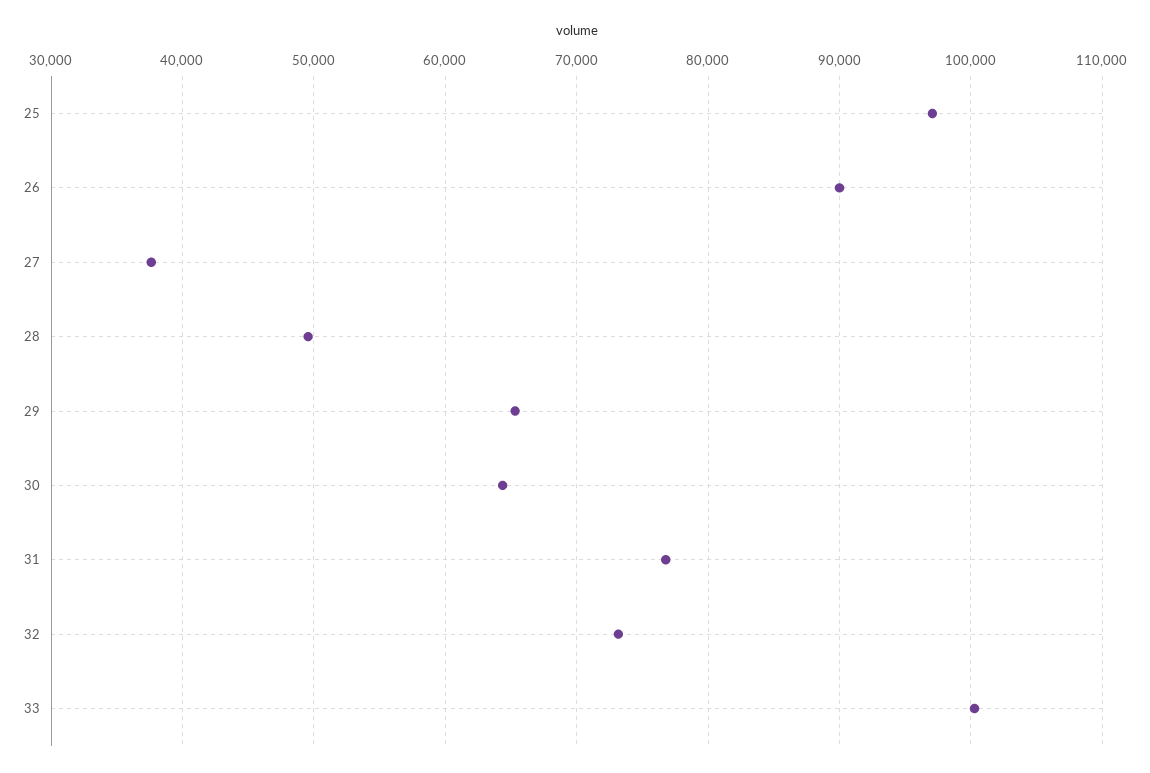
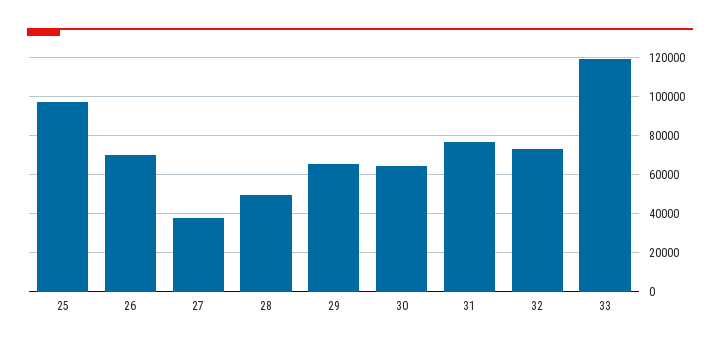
26: 90000 -> 70000
33: 100000 -> 120000

